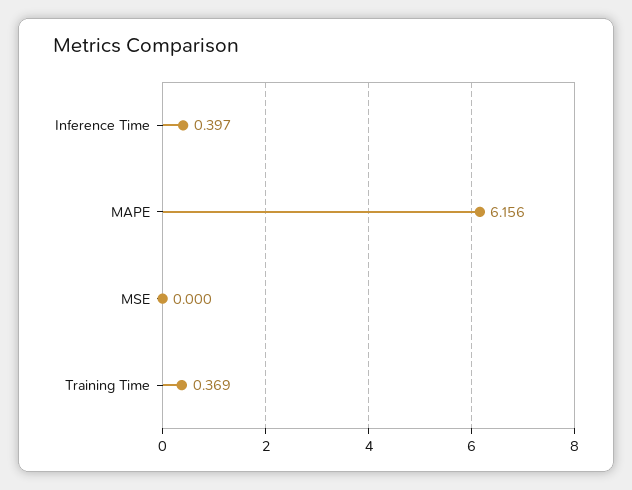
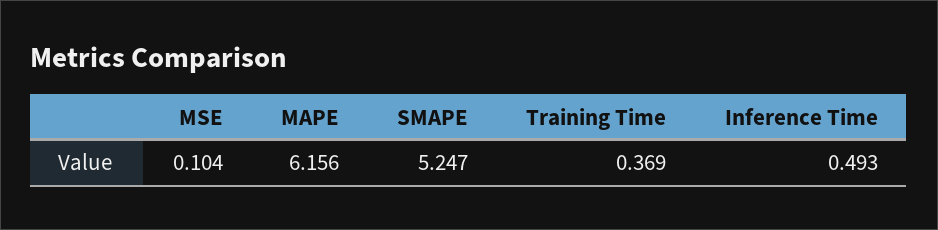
Inference Time: 0.397 -> 0.493
MSE: 0 -> 0.104
SMAPE: none -> 5.247

